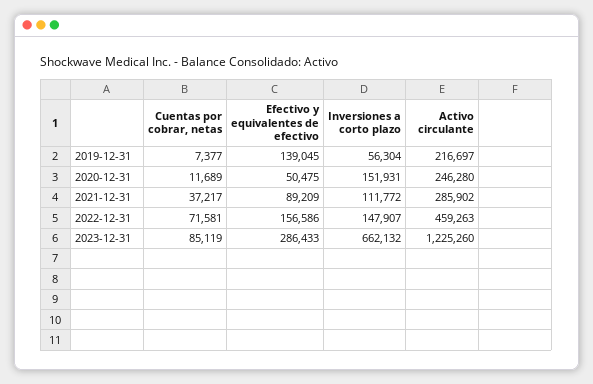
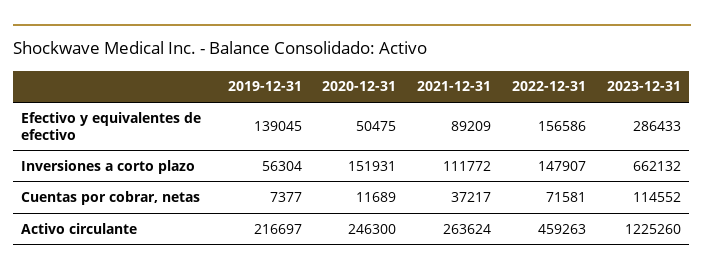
Activo circulante, 2020-12-31: 246280 -> 246300
Activo circulante, 2021-12-31: 285902 -> 263624
Cuentas por cobrar, netas, 2023-12-31: 85119 -> 114552

